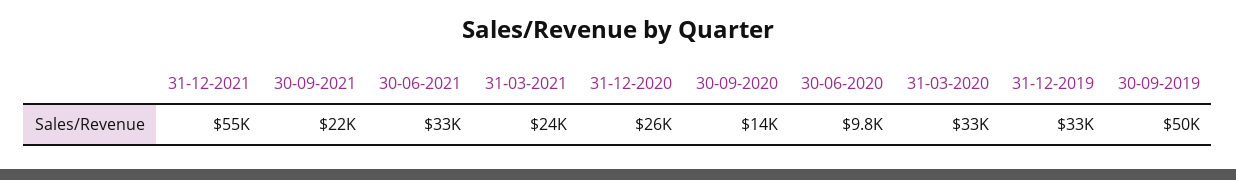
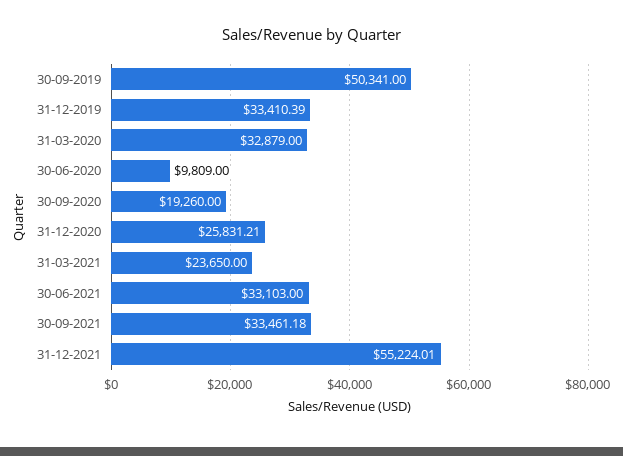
30-09-2021: 22000 -> 33461.18
30-09-2020: 14000 -> 19260

